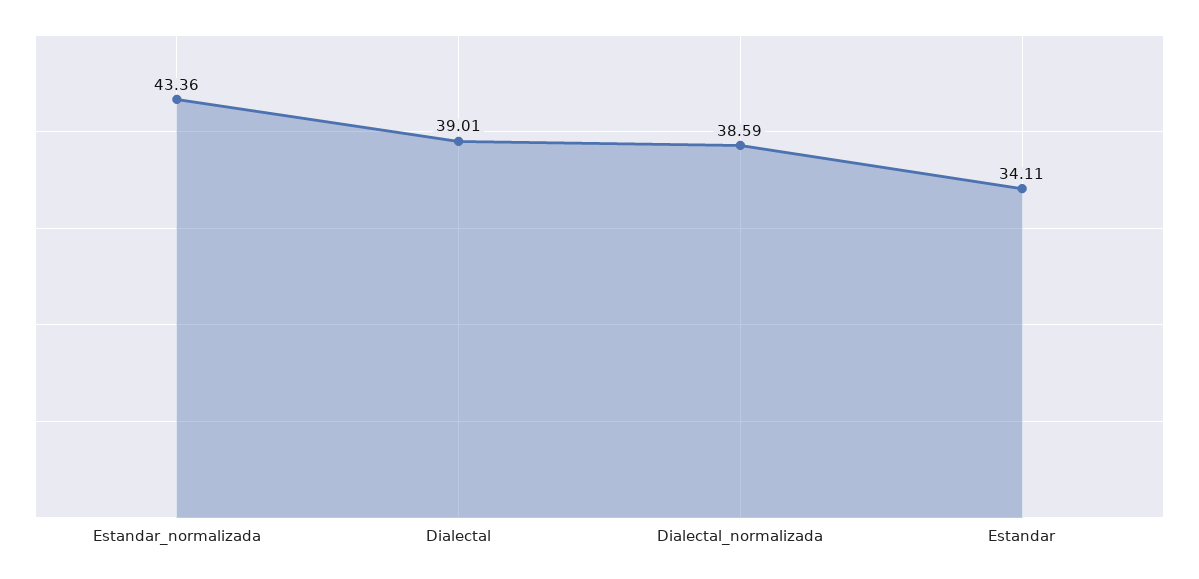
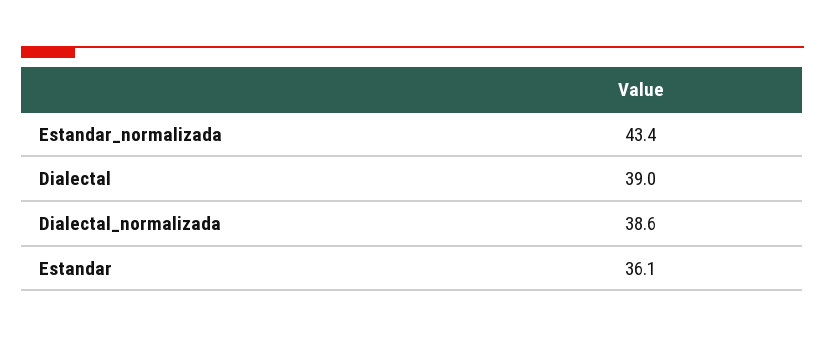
Estandar: 34.11 -> 36.1

